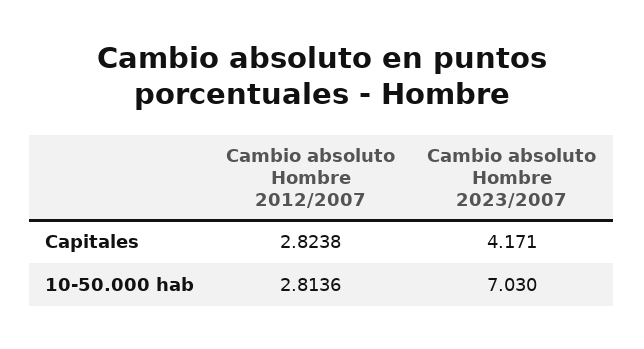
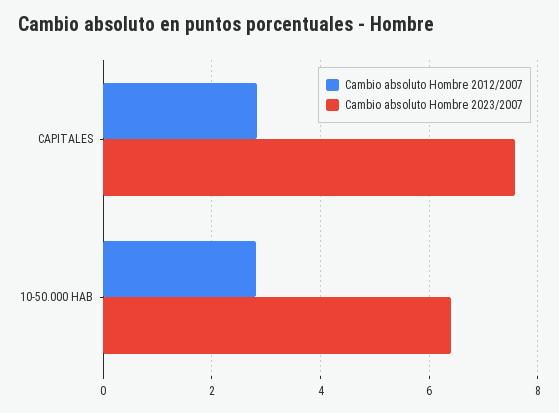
Cambio absoluto Hombre 2023/2007, Capitales: 4.171 -> 7.6
Cambio absoluto Hombre 2023/2007, 10-50.000 hab: 7.03 -> 6.4

